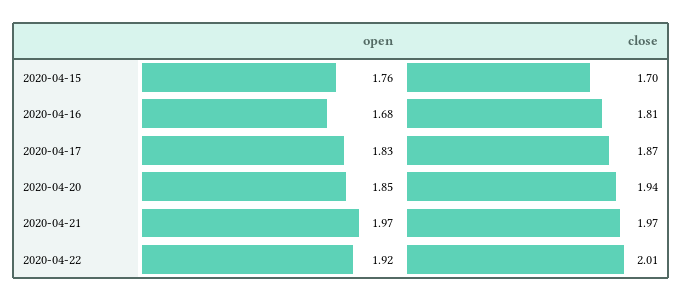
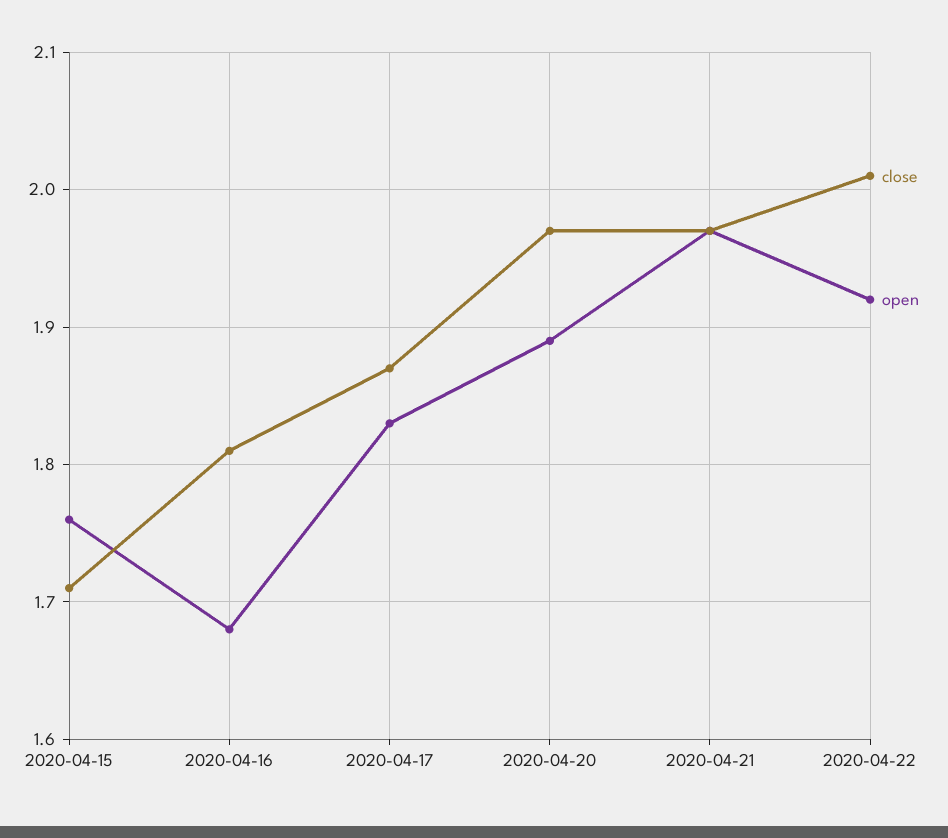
close, 2020-04-15: 1.7 -> 1.71
open, 2020-04-20: 1.85 -> 1.89
close, 2020-04-20: 1.94 -> 1.97

